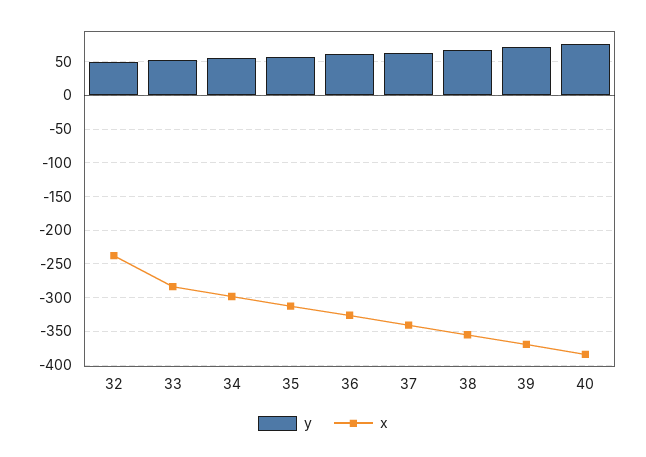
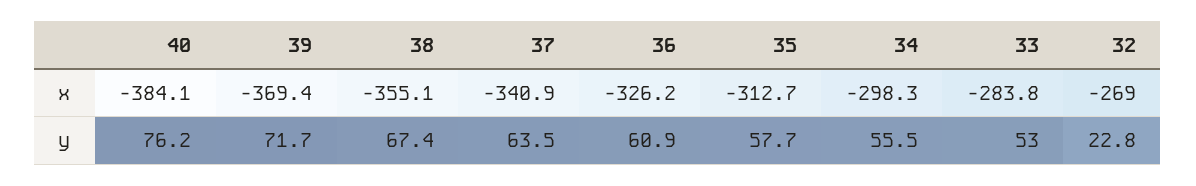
y, 32: 50 -> 22.8
x, 32: -240 -> -269

